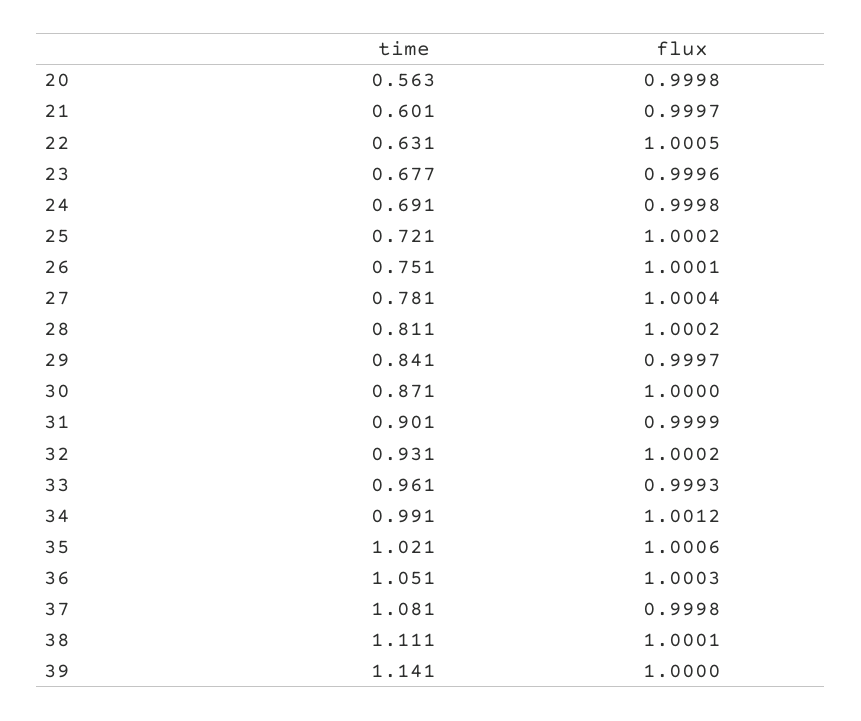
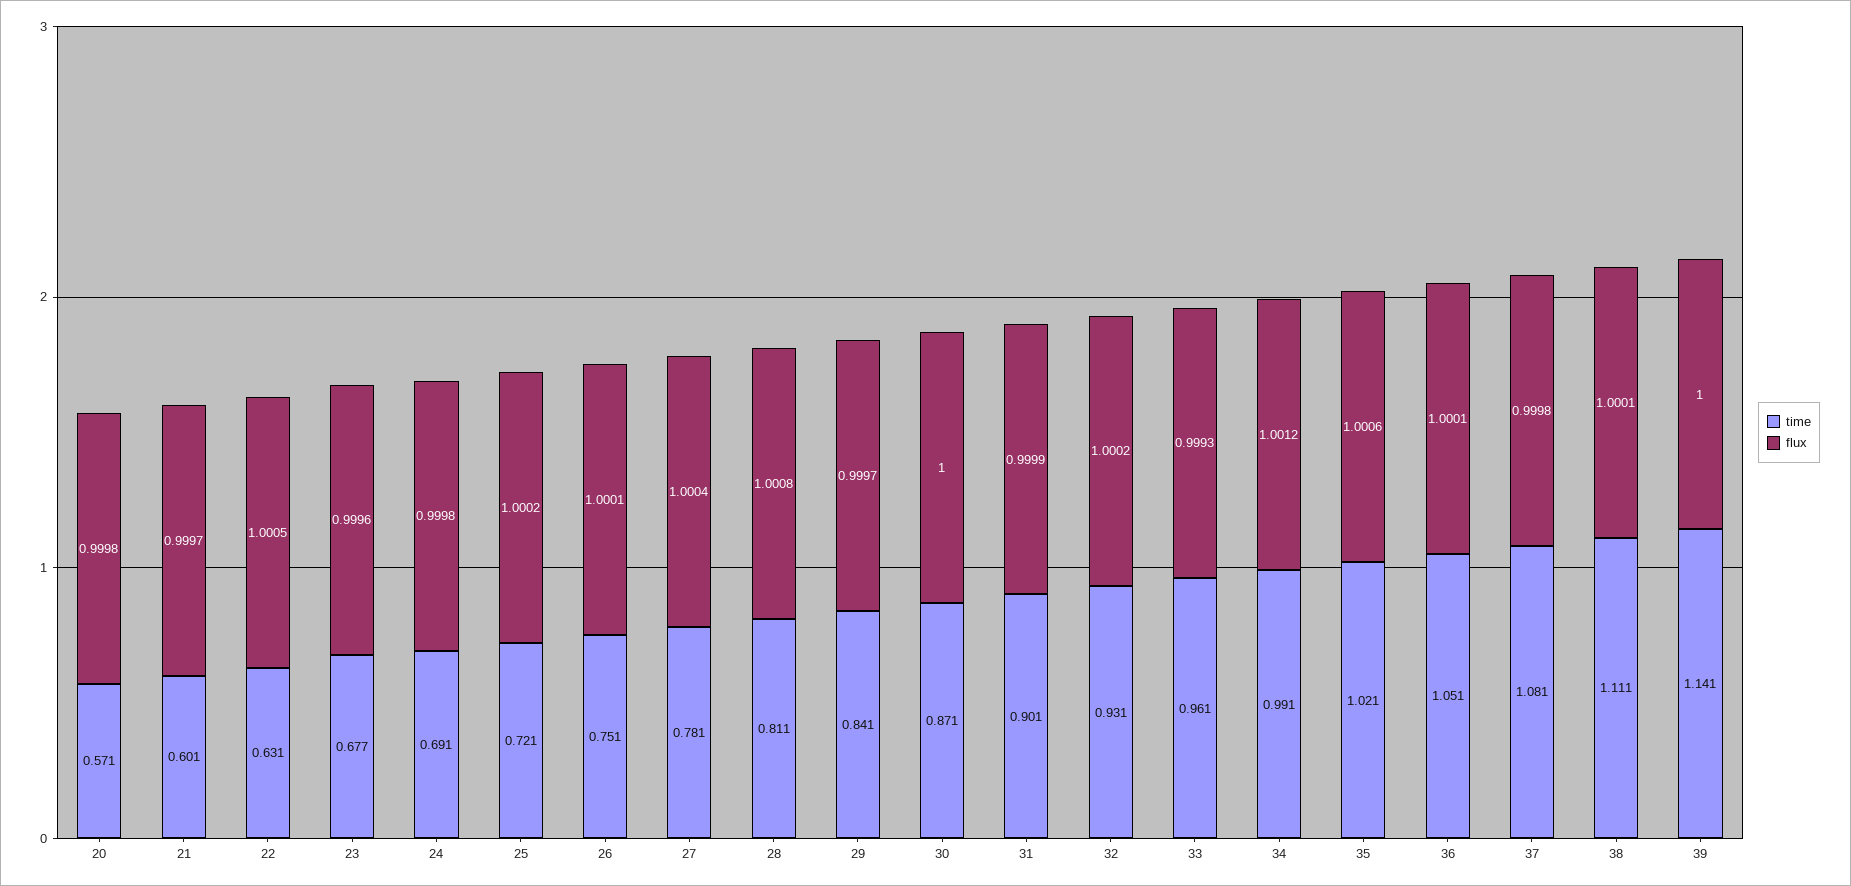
time, 20: 0.563 -> 0.571
flux, 28: 1.0002 -> 1.0008
flux, 36: 1.0003 -> 1.0001

